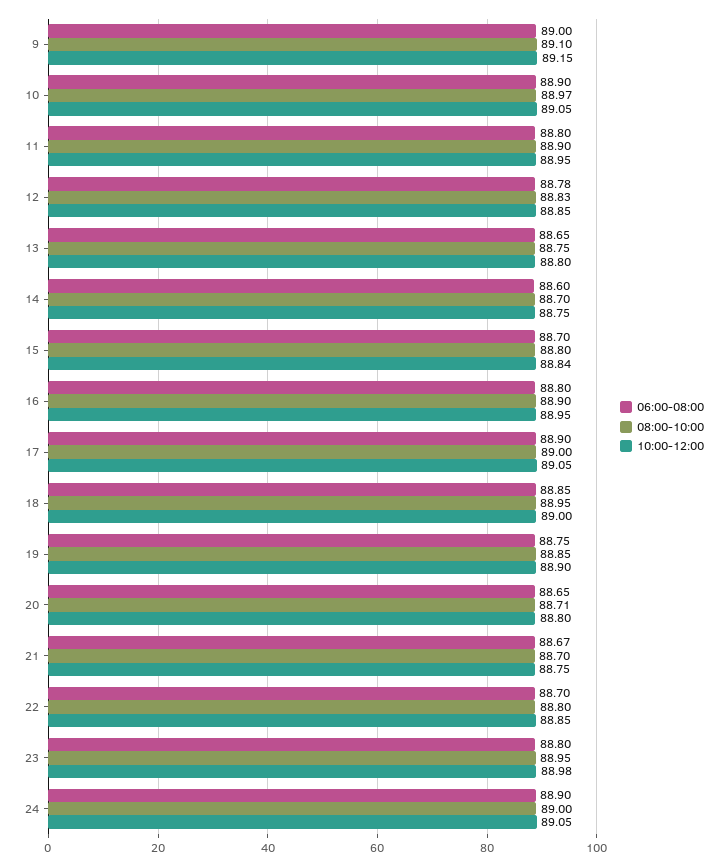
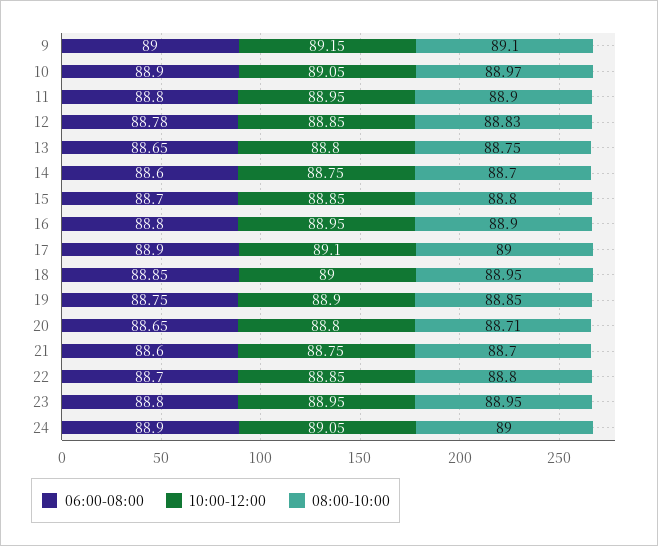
10:00-12:00, 15: 88.84 -> 88.85
10:00-12:00, 17: 89.05 -> 89.1
06:00-08:00, 21: 88.67 -> 88.6
10:00-12:00, 23: 88.98 -> 88.95

